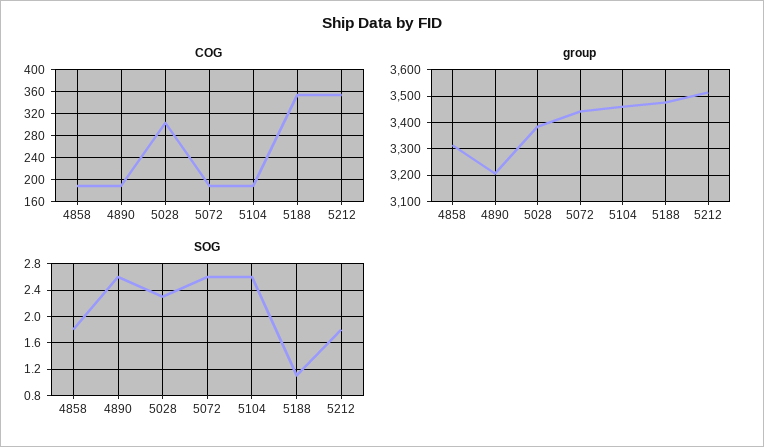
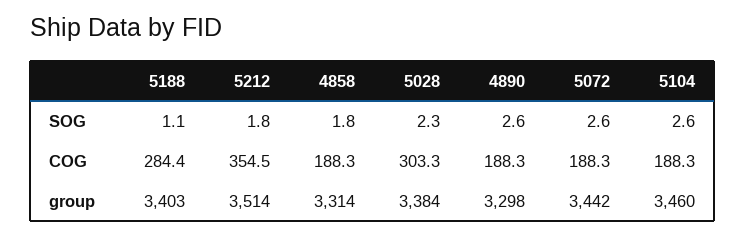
COG, 5188: 360 -> 284.4
group, 4890: 3200 -> 3298
group, 5188: 3475 -> 3403

